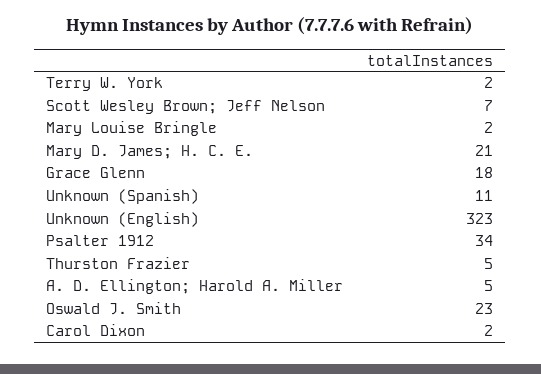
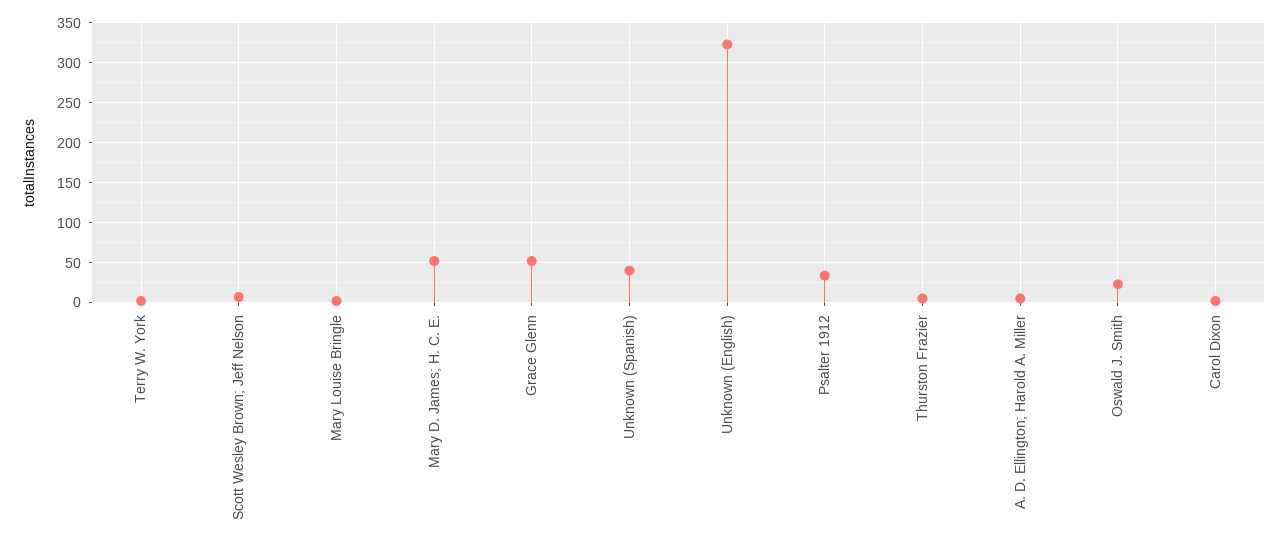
Mary D. James; H. C. E.: 21 -> 50
Grace Glenn: 18 -> 50
Unknown (Spanish): 11 -> 40

